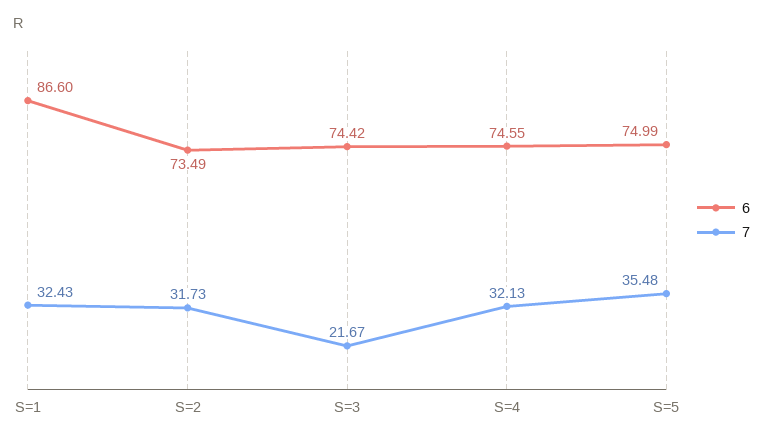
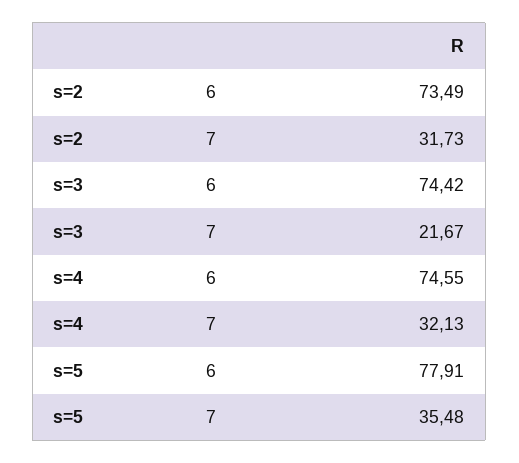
6, S=1: 86.6 -> none
7, S=1: 32.43 -> none
6, S=5: 74.99 -> 77.91

